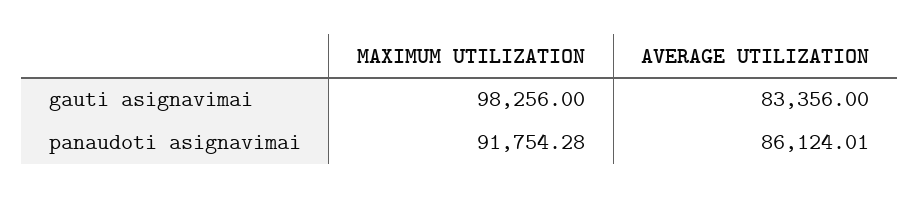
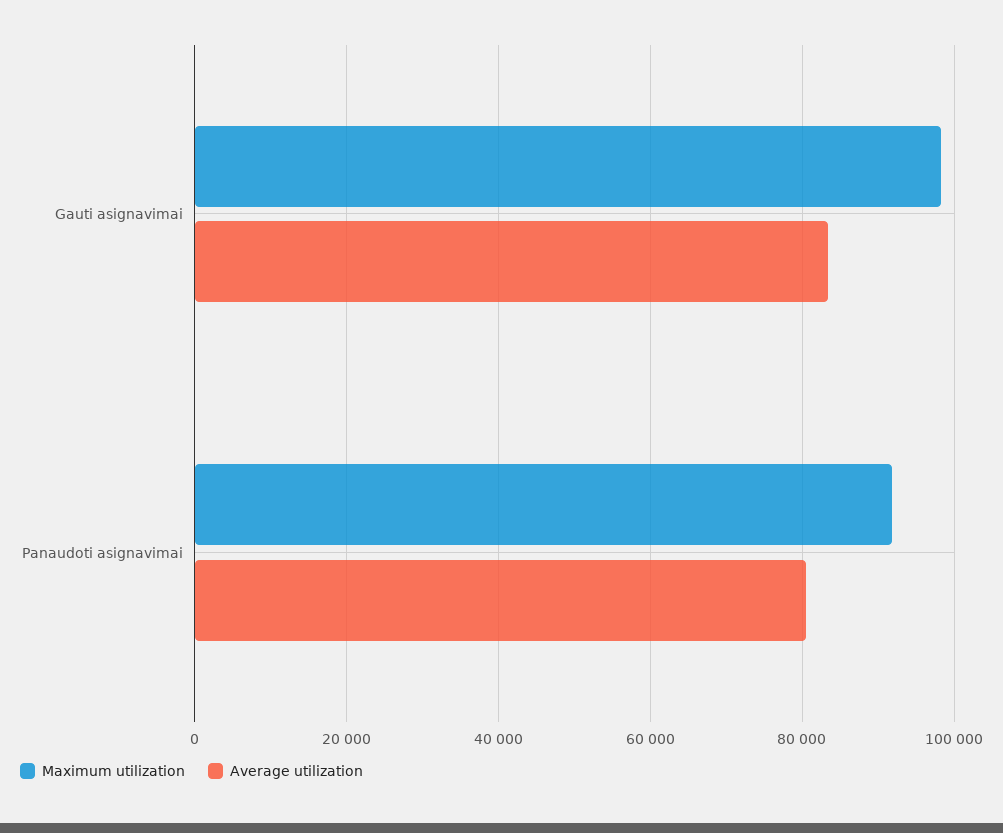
AVERAGE UTILIZATION, panaudoti asignavimai: 86124.01 -> 80000

